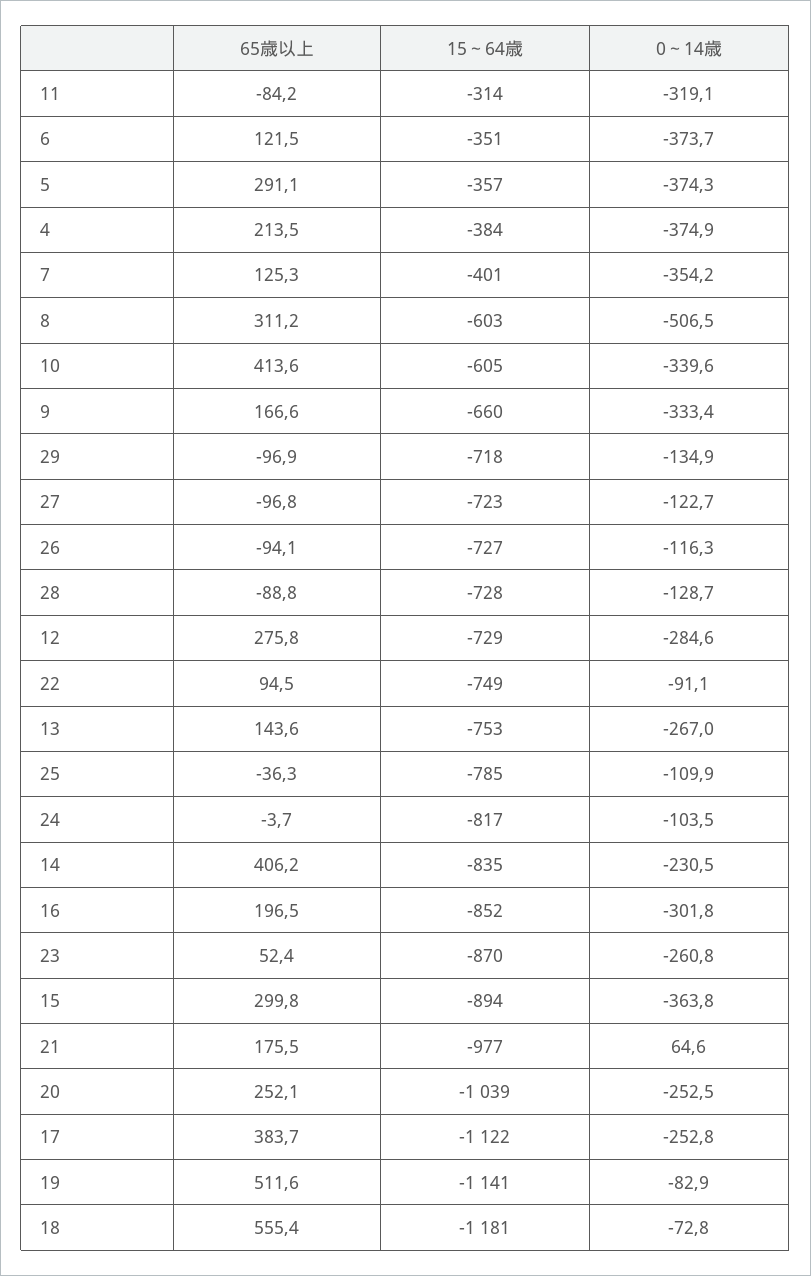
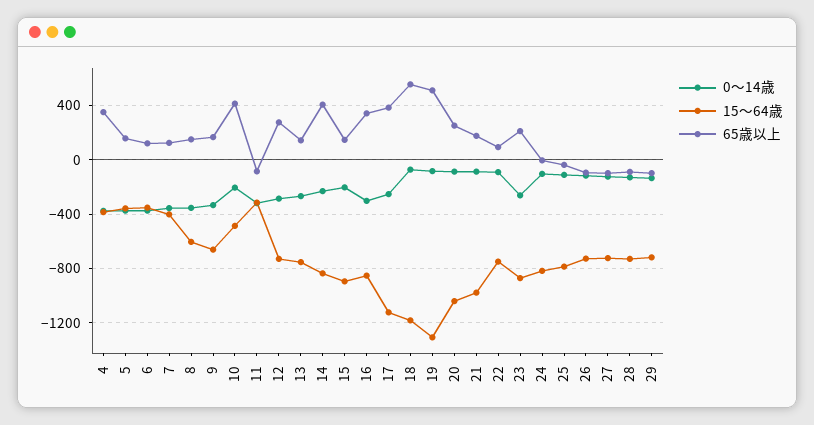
65歳以上, 5: 291.1 -> 150
65歳以上, 4: 213.5 -> 350
65歳以上, 8: 311.2 -> 150
0～14歳, 8: -506.5 -> -350
15～64歳, 10: -605 -> -500
0～14歳, 10: -339.6 -> -200
65歳以上, 16: 196.5 -> 350
65歳以上, 23: 52.4 -> 200
65歳以上, 15: 299.8 -> 150
0～14歳, 15: -363.8 -> -200
0～14歳, 21: 64.6 -> -100
0～14歳, 20: -252.5 -> -100
15～64歳, 19: -1141 -> -1300

